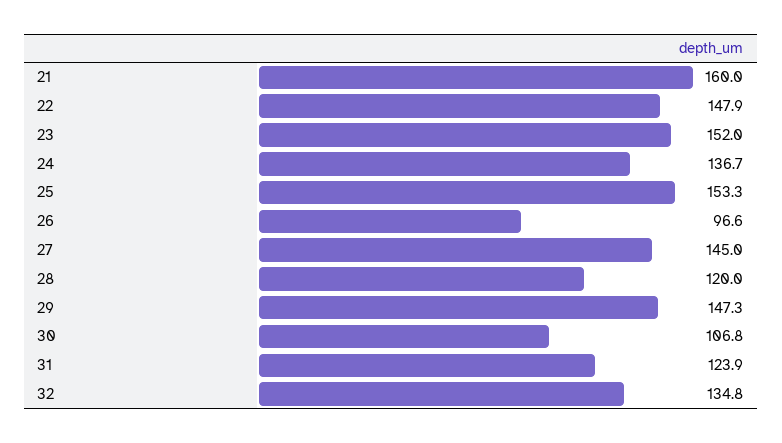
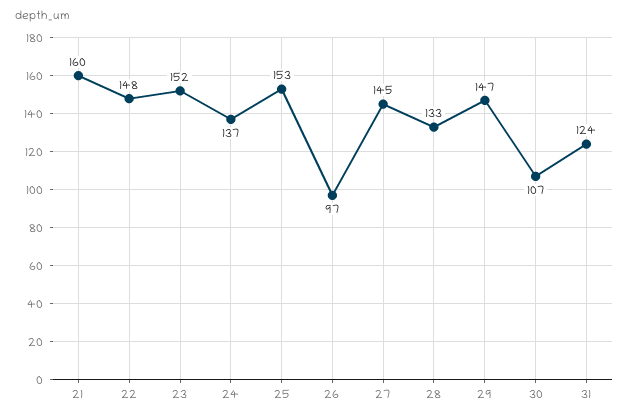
28: 120 -> 133
32: 134.8 -> none

